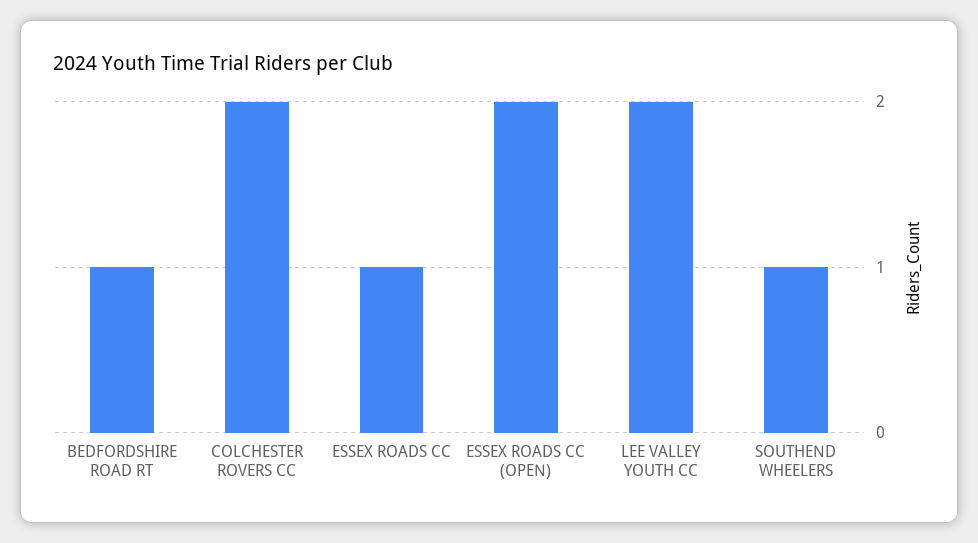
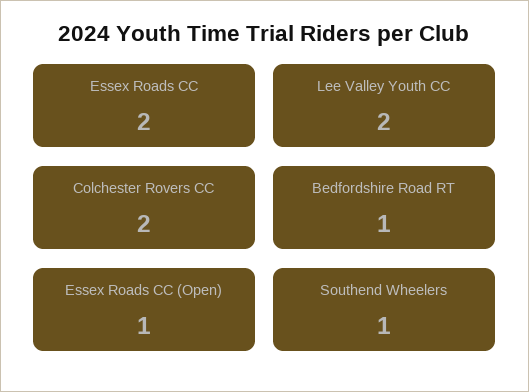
ESSEX ROADS CC: 1 -> 2
ESSEX ROADS CC (OPEN): 2 -> 1

